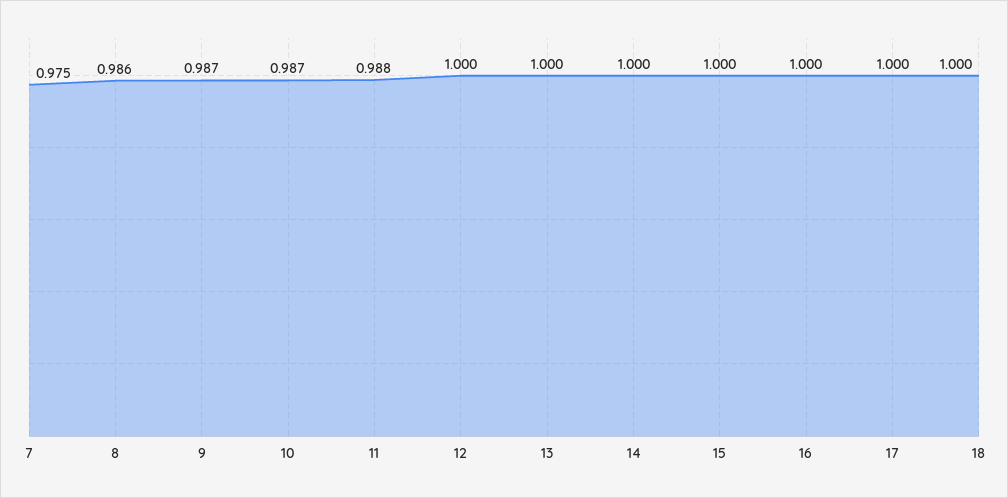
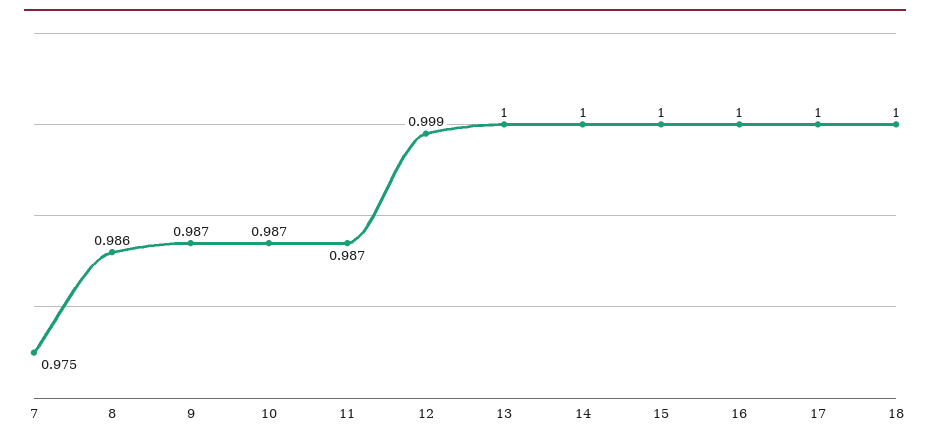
11: 0.988 -> 0.987
12: 1 -> 0.999

